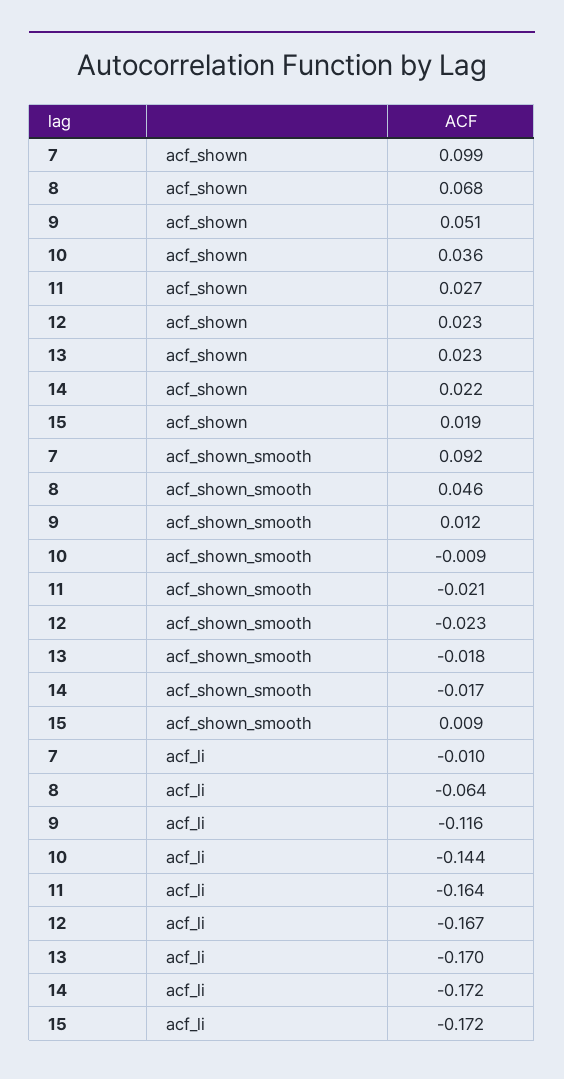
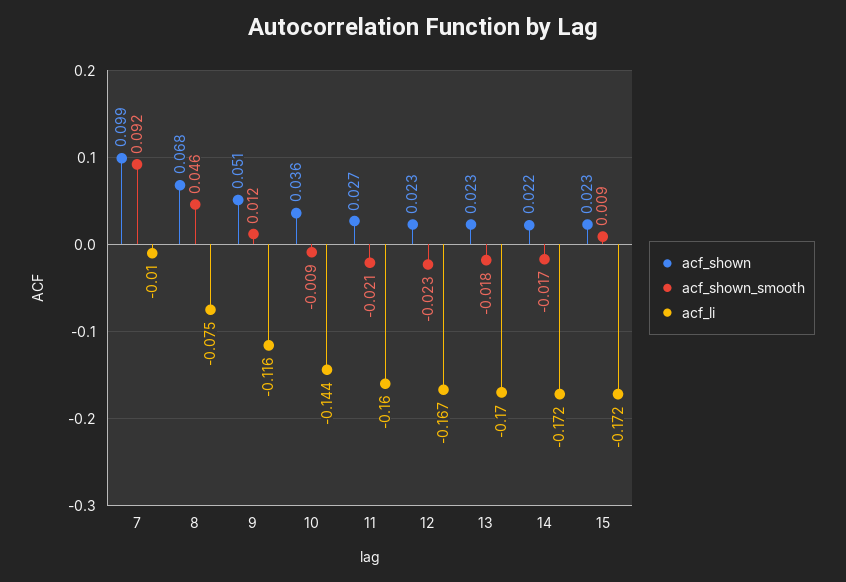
acf_shown, 15: 0.019 -> 0.023
acf_li, 8: -0.064 -> -0.075
acf_li, 11: -0.164 -> -0.16

